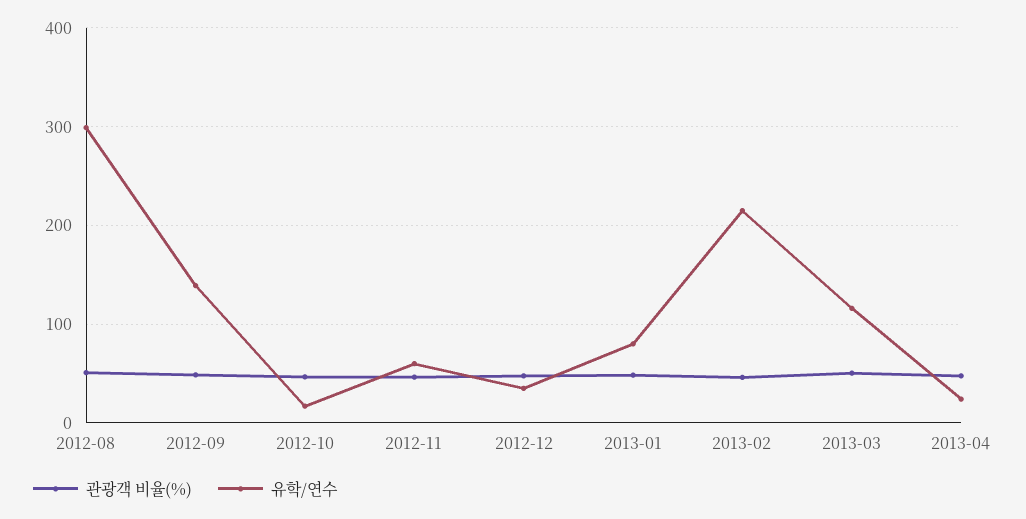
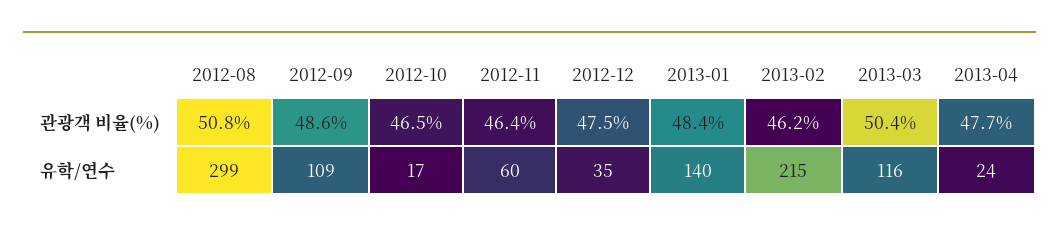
유학/연수, 2012-09: 140 -> 109
유학/연수, 2013-01: 80 -> 140

